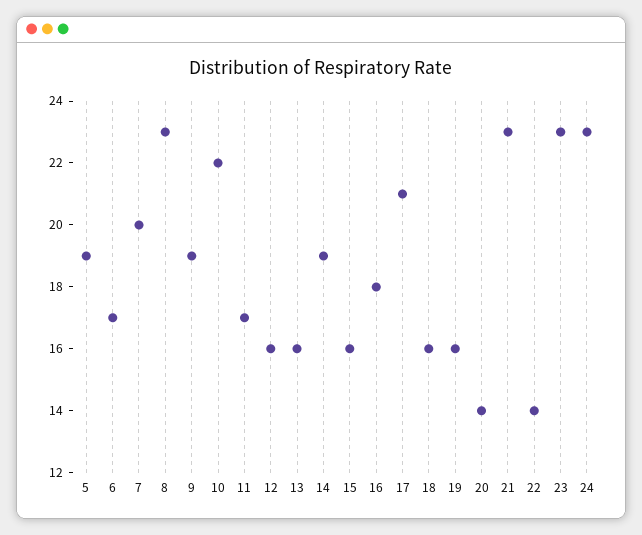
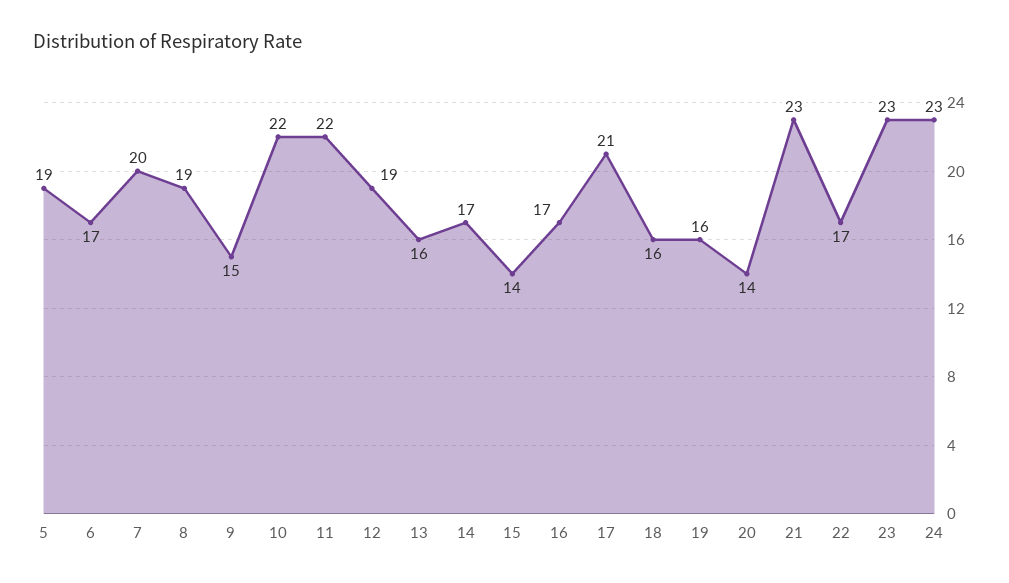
8: 23 -> 19
9: 19 -> 15
11: 17 -> 22
12: 16 -> 19
14: 19 -> 17
15: 16 -> 14
16: 18 -> 17
22: 14 -> 17

